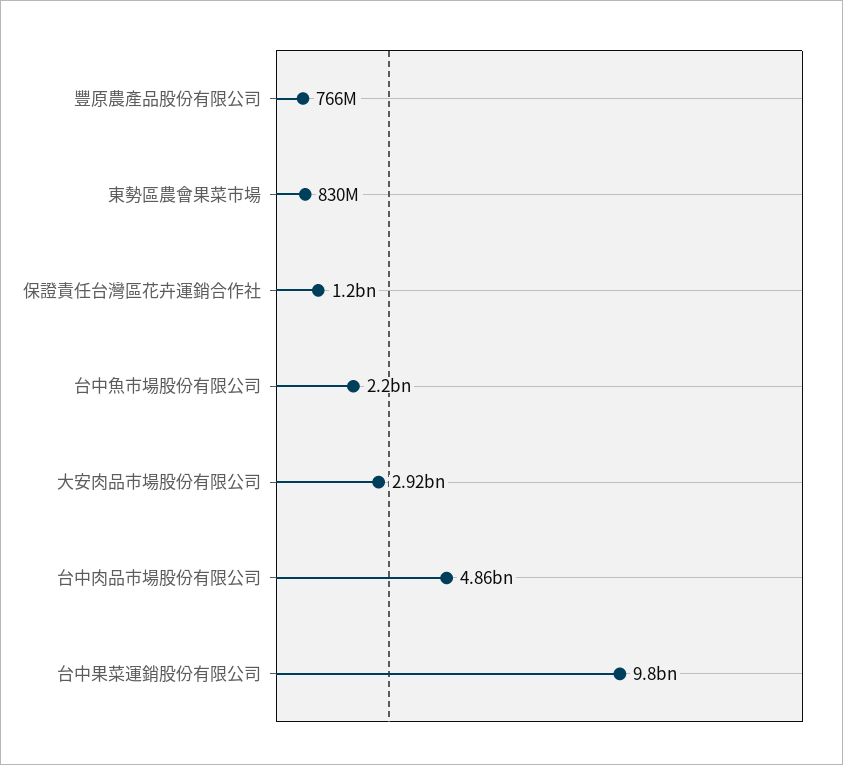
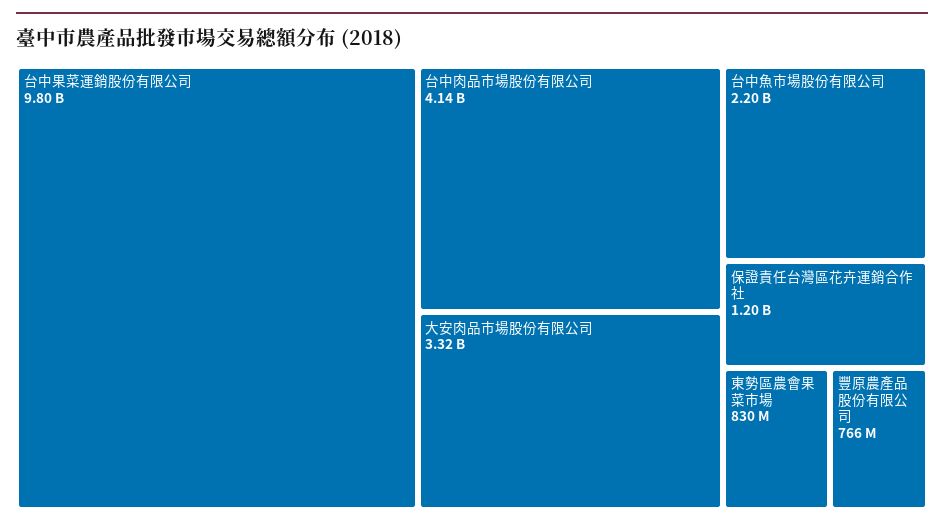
大安肉品市場股份有限公司: 2920000000 -> 3320000000
台中肉品市場股份有限公司: 4860000000 -> 4140000000

